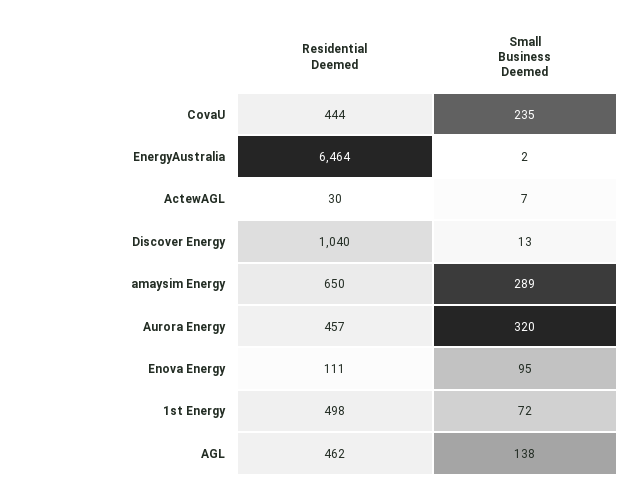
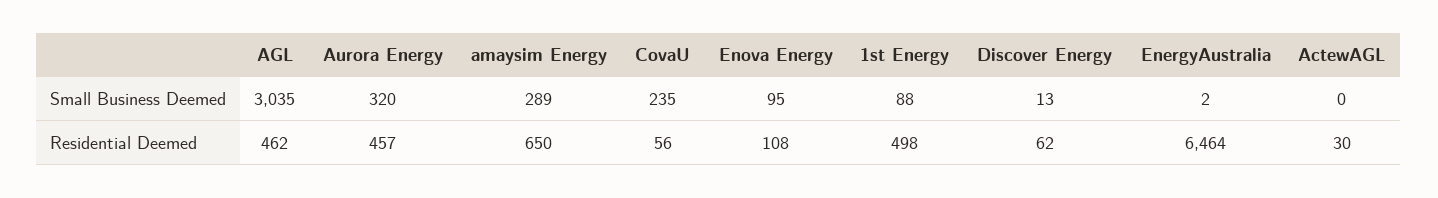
Residential Deemed, CovaU: 444 -> 56
Small Business Deemed, ActewAGL: 7 -> 0
Residential Deemed, Discover Energy: 1040 -> 62
Residential Deemed, Enova Energy: 111 -> 108
Small Business Deemed, 1st Energy: 72 -> 88
Small Business Deemed, AGL: 138 -> 3035

